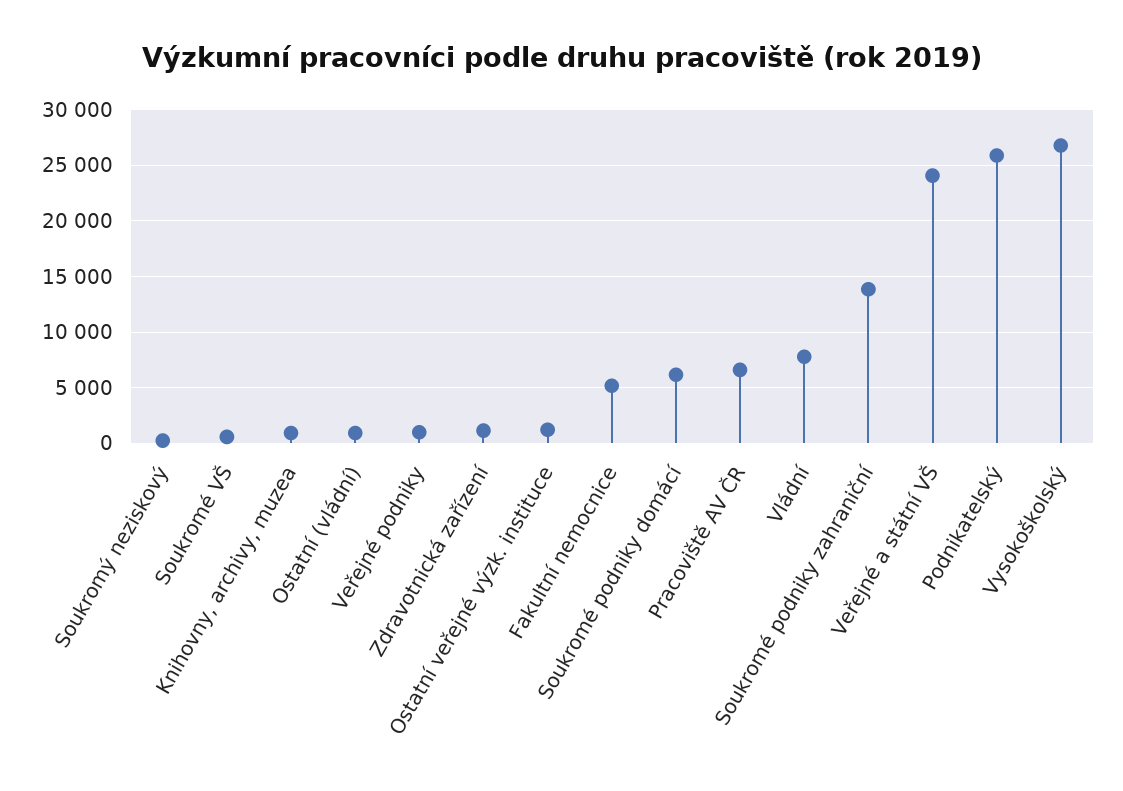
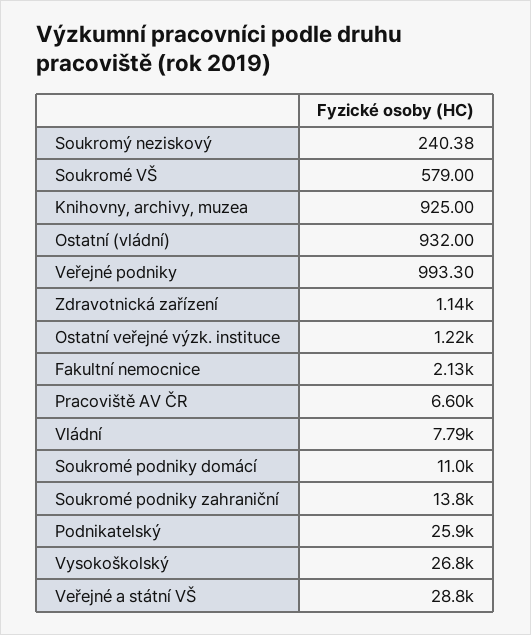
Fakultní nemocnice: 5000 -> 2130
Soukromé podniky domácí: 6000 -> 11000
Veřejné a státní VŠ: 24000 -> 28800

